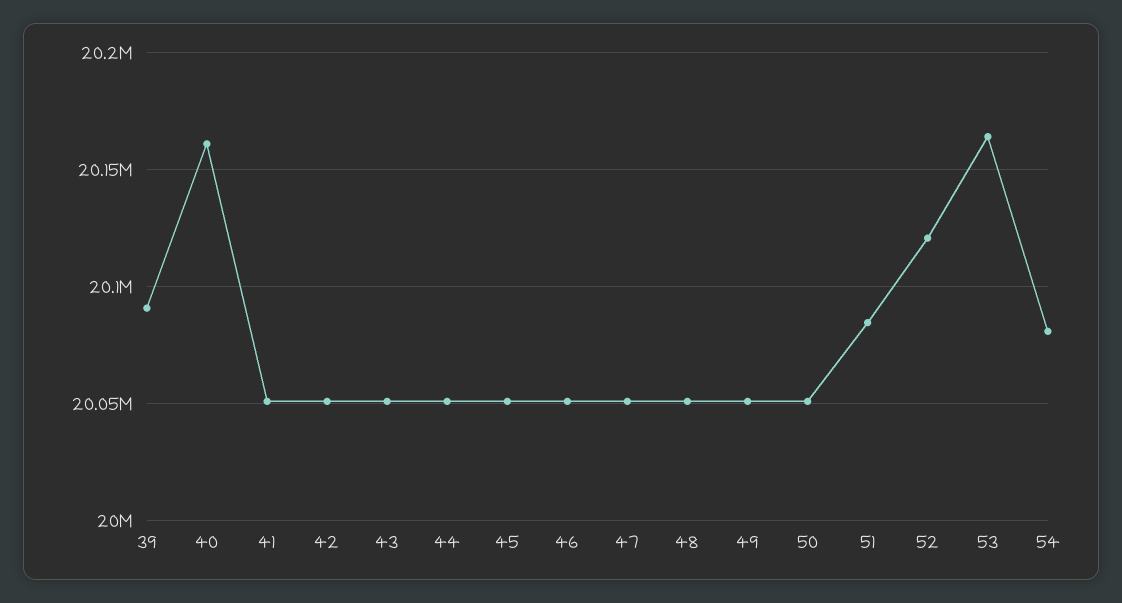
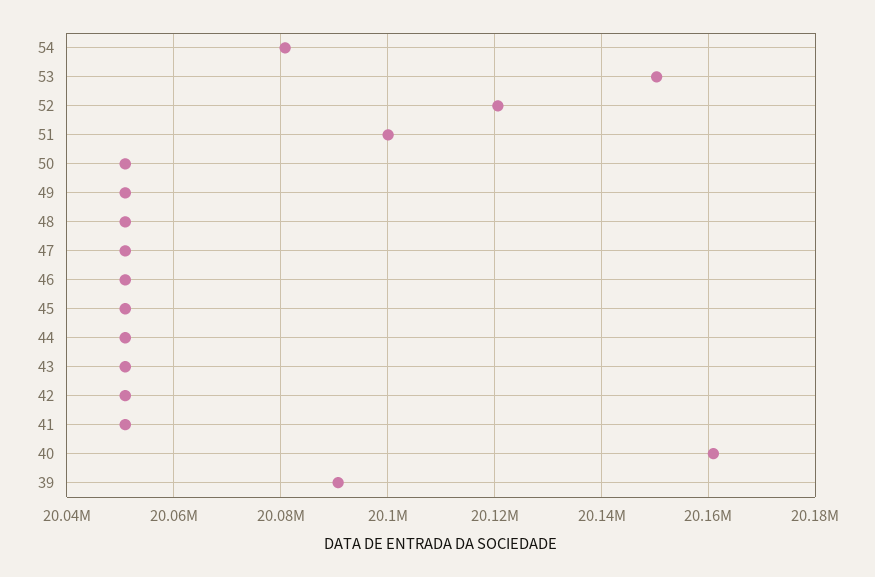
51: 20085000 -> 20100000
53: 20165000 -> 20150000

